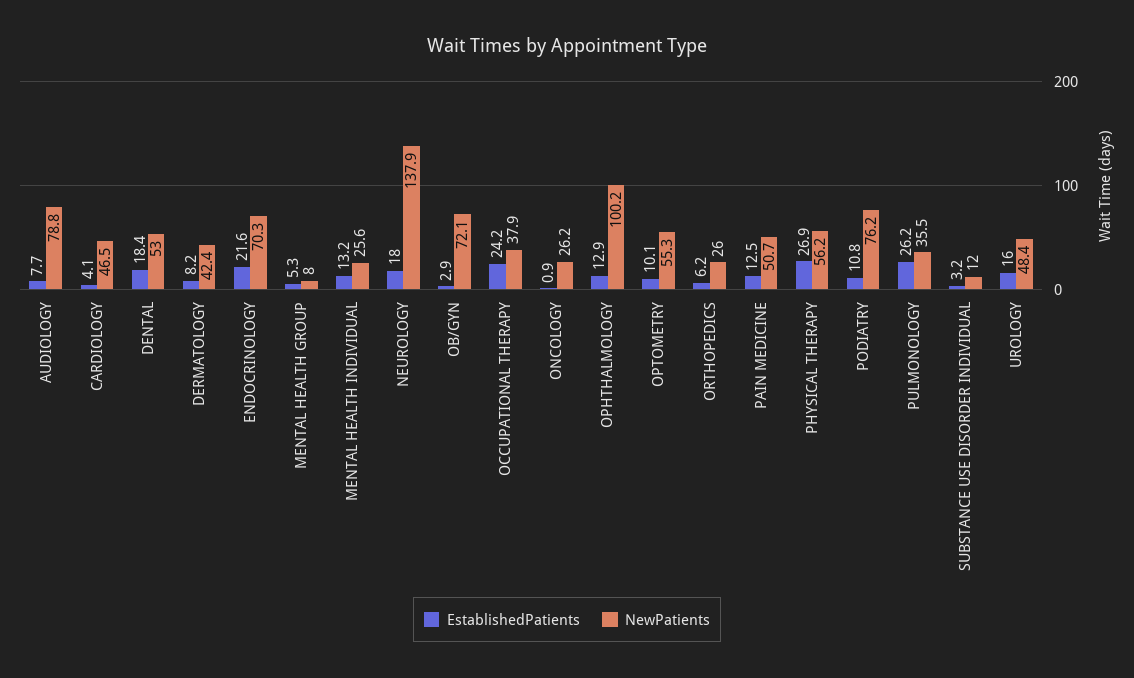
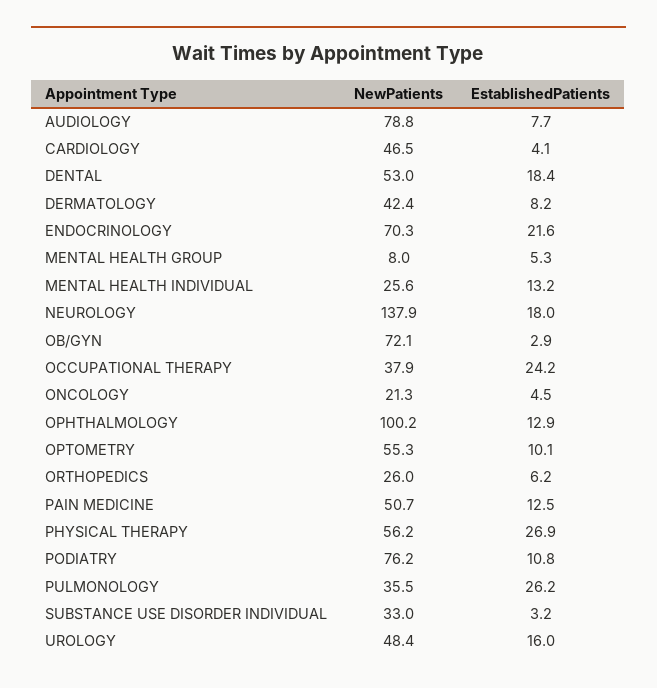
EstablishedPatients, ONCOLOGY: 0.9 -> 4.5
NewPatients, ONCOLOGY: 26.2 -> 21.3
NewPatients, SUBSTANCE USE DISORDER INDIVIDUAL: 12 -> 33

